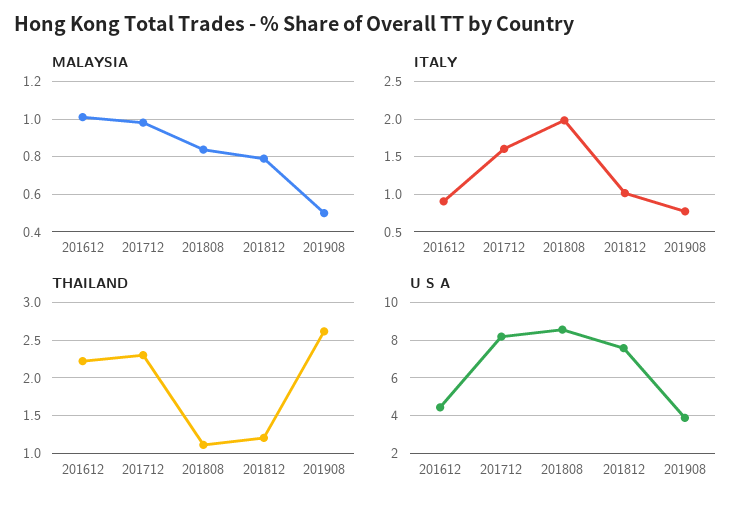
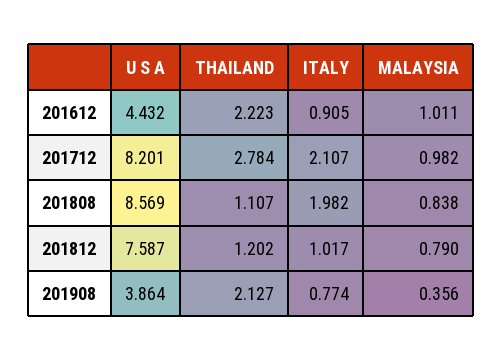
MALAYSIA, 201908: 0.5 -> 0.356
ITALY, 201712: 1.6 -> 2.107
THAILAND, 201712: 2.3 -> 2.784
THAILAND, 201908: 2.6 -> 2.127

